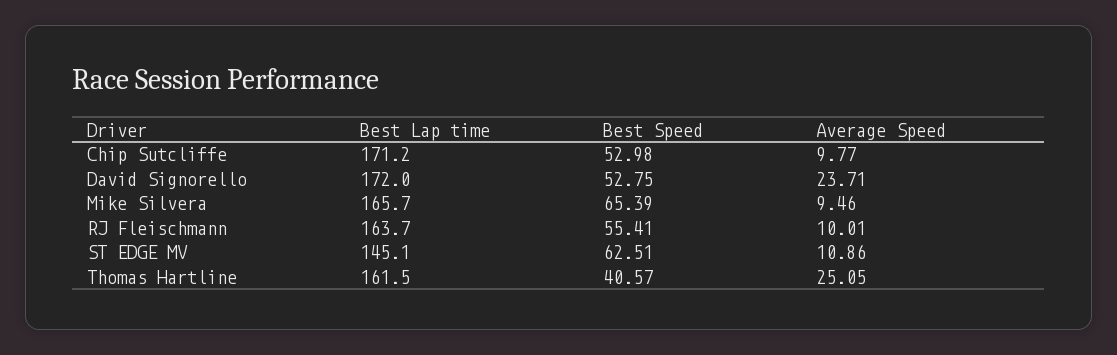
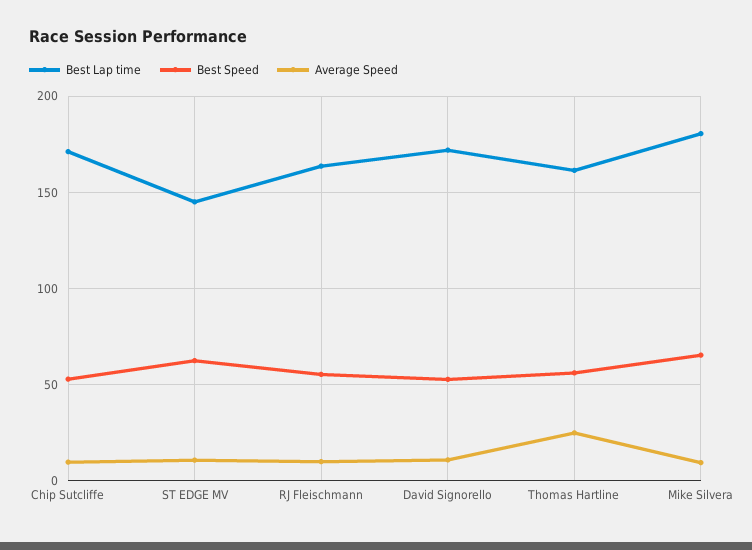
Average Speed, David Signorello: 23.71 -> 10
Best Lap time, Mike Silvera: 165.7 -> 180
Best Speed, Thomas Hartline: 40.57 -> 55

